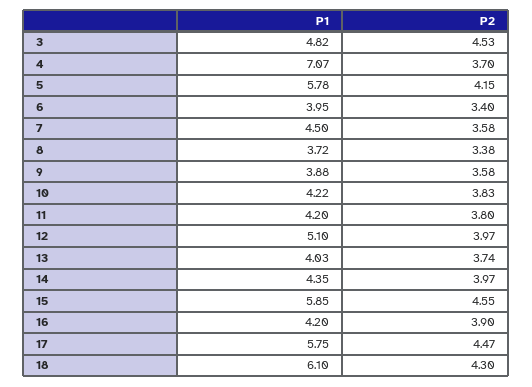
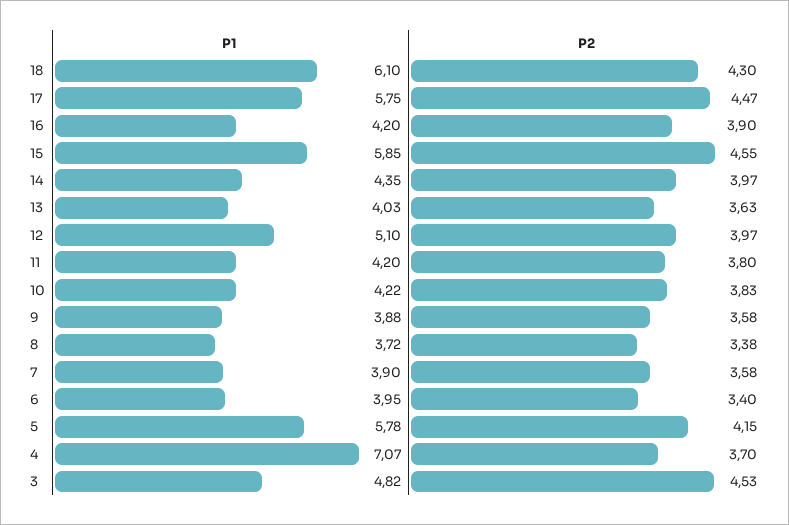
P1, 7: 4.5 -> 3.9
P2, 13: 3.74 -> 3.63

